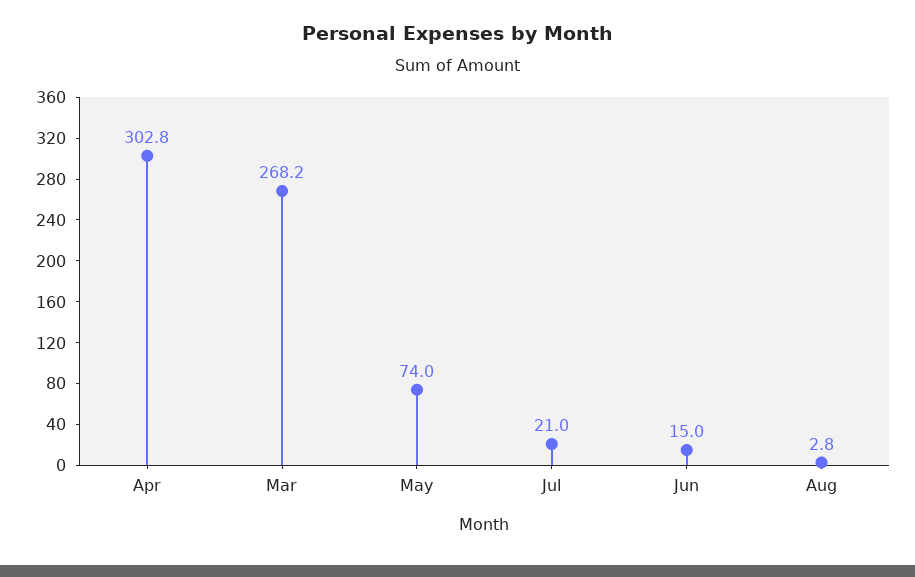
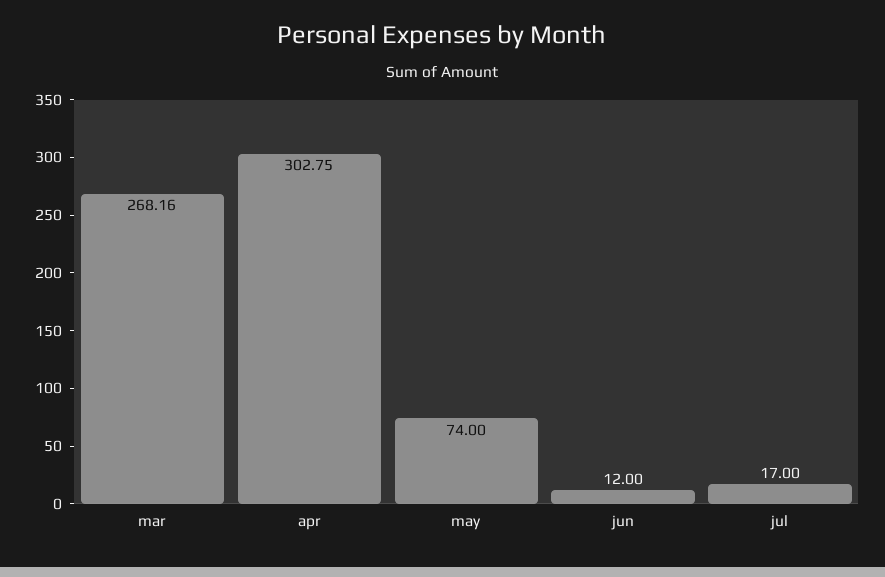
Jul: 21 -> 17
Jun: 15 -> 12
Aug: 2.8 -> none

